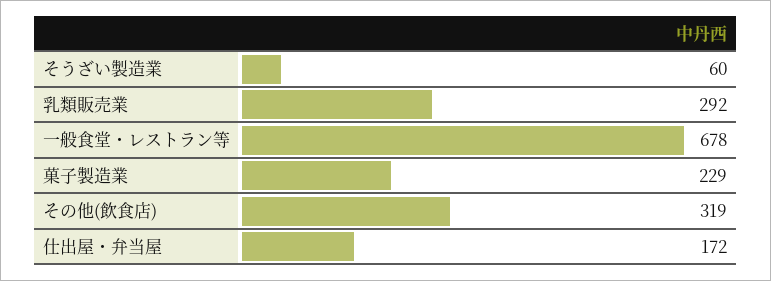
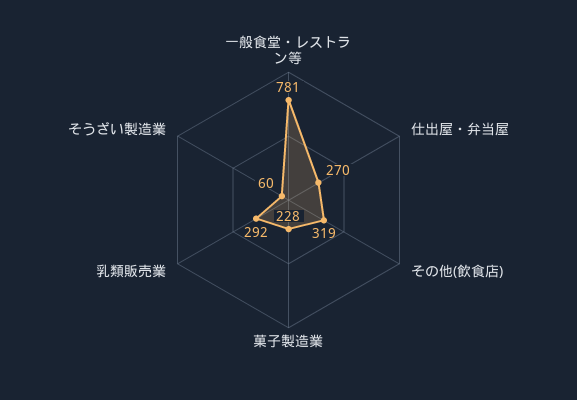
一般食堂・レストラン等: 678 -> 781
菓子製造業: 229 -> 228
仕出屋・弁当屋: 172 -> 270

